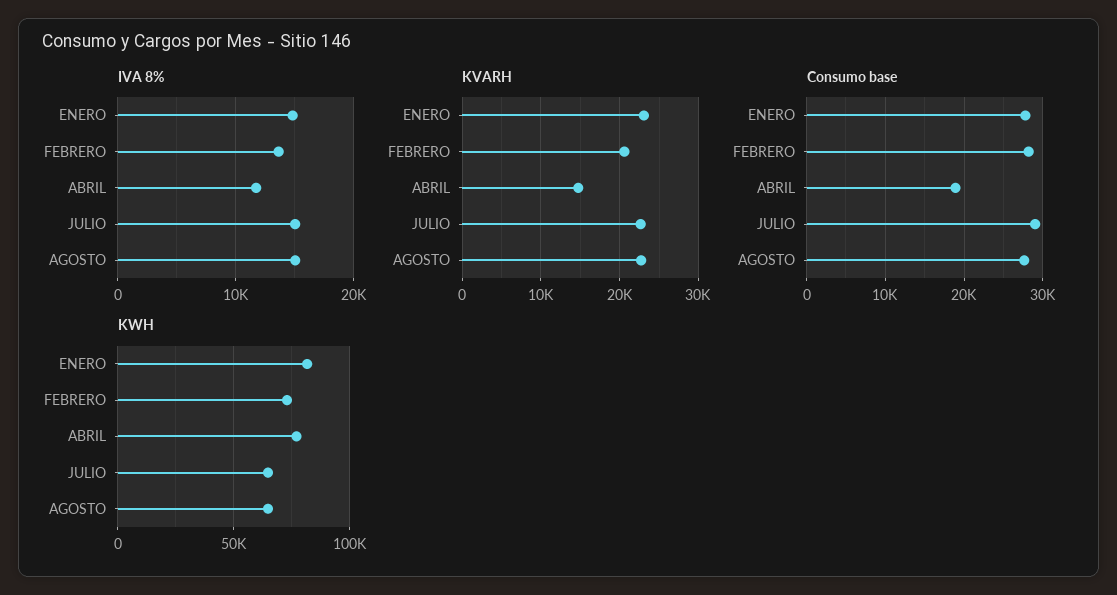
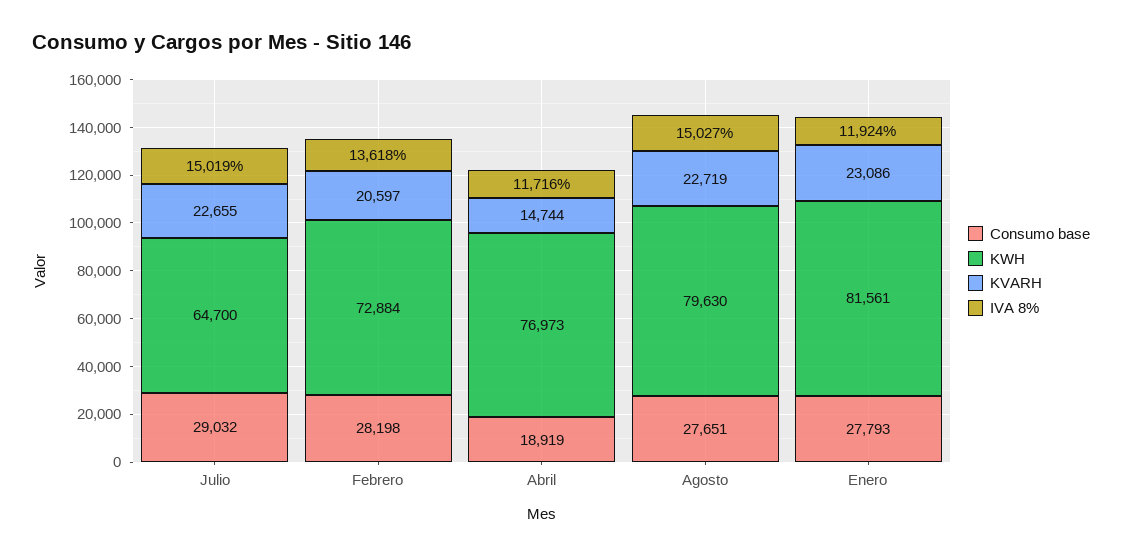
IVA 8%, ENERO: 15000 -> 11924
KWH, AGOSTO: 65000 -> 79630

